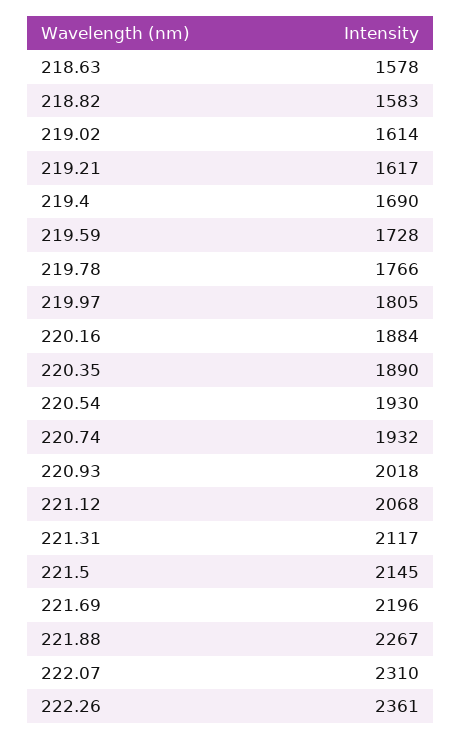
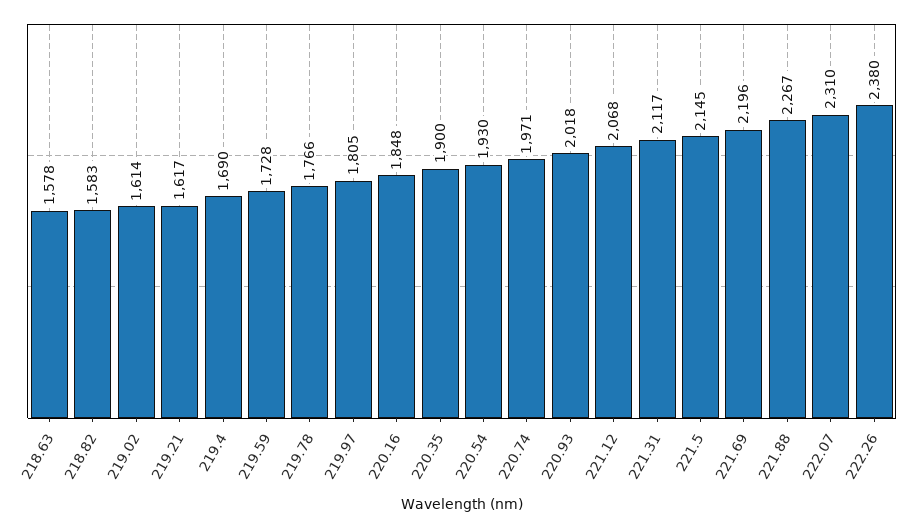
220.16: 1884 -> 1848
220.35: 1890 -> 1900
220.74: 1932 -> 1971
222.26: 2361 -> 2380

